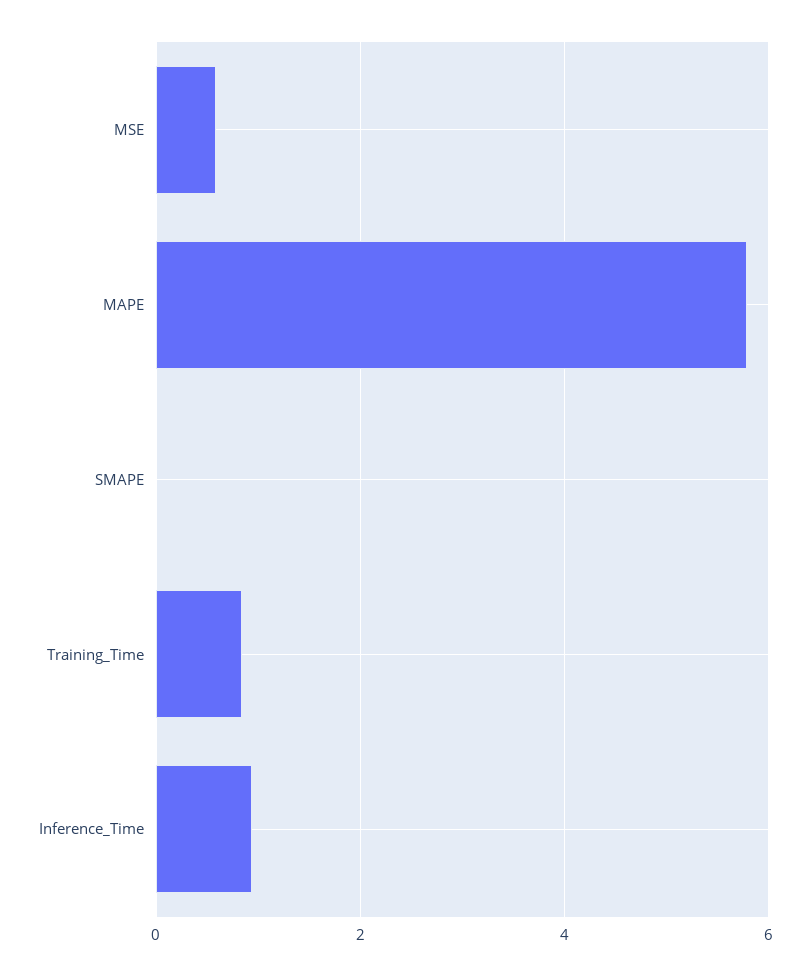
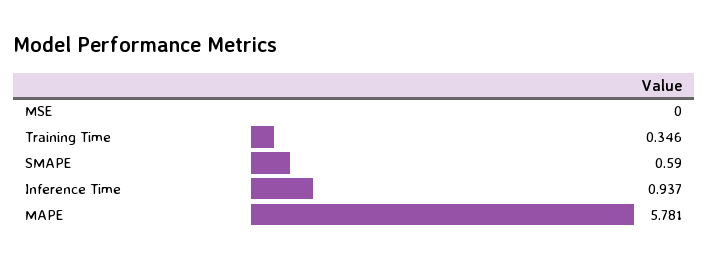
MSE: 0.6 -> 0
SMAPE: 0 -> 0.59
Training_Time: 0.8 -> 0.346

